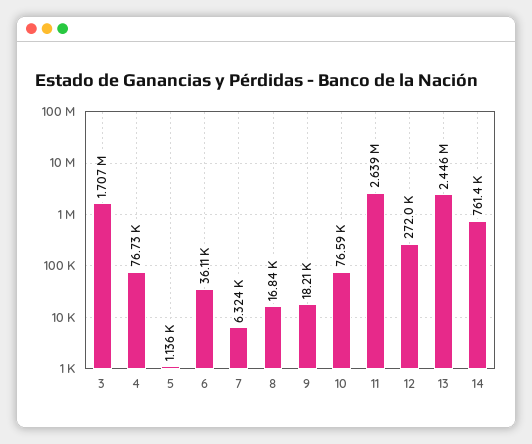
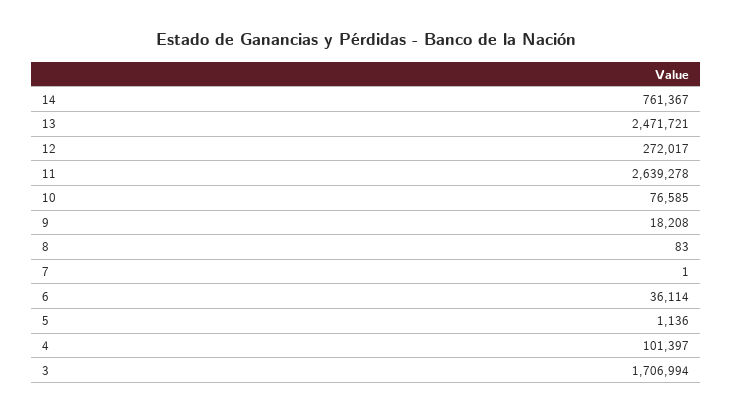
4: 76730 -> 101397
7: 6324 -> 1
8: 16840 -> 83
13: 2446000 -> 2471721

